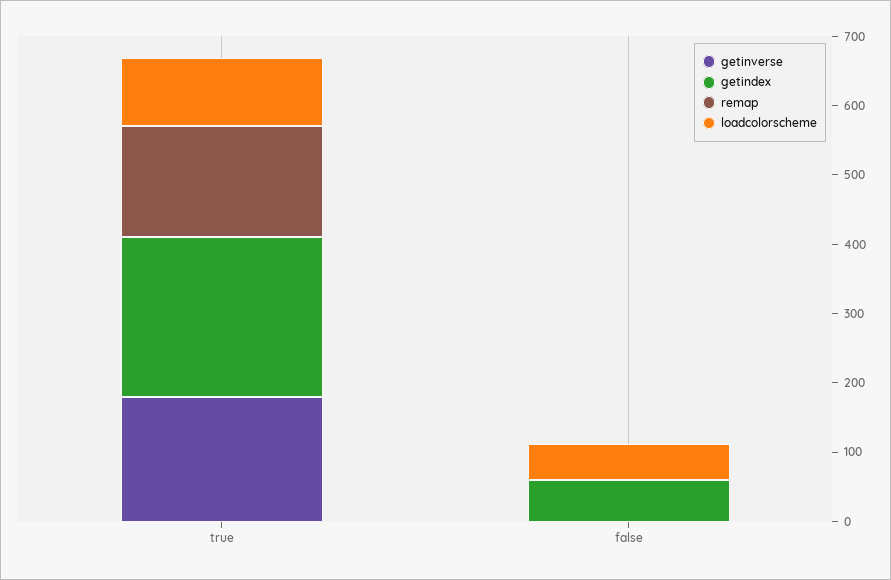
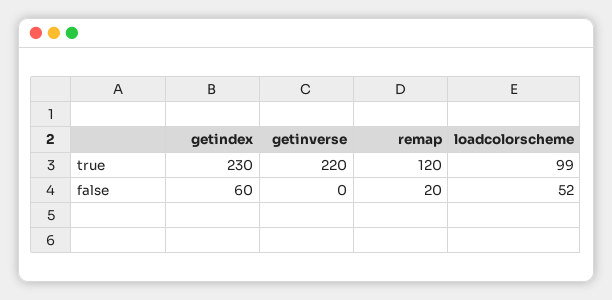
getinverse, true: 180 -> 220
remap, true: 160 -> 120
remap, false: 0 -> 20

